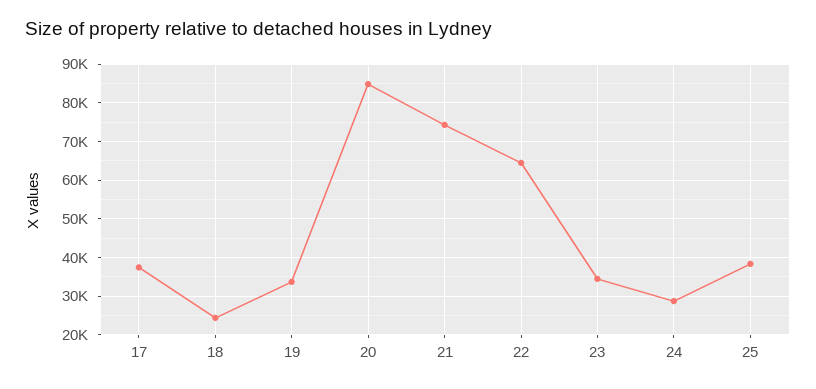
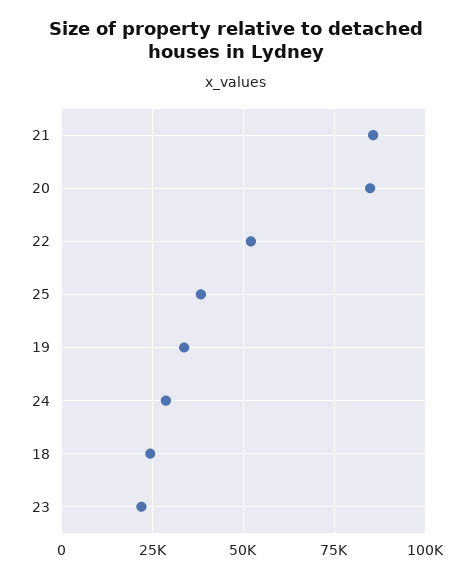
17: 38000 -> none
21: 74000 -> 85000
22: 64000 -> 52500
23: 34000 -> 22500

